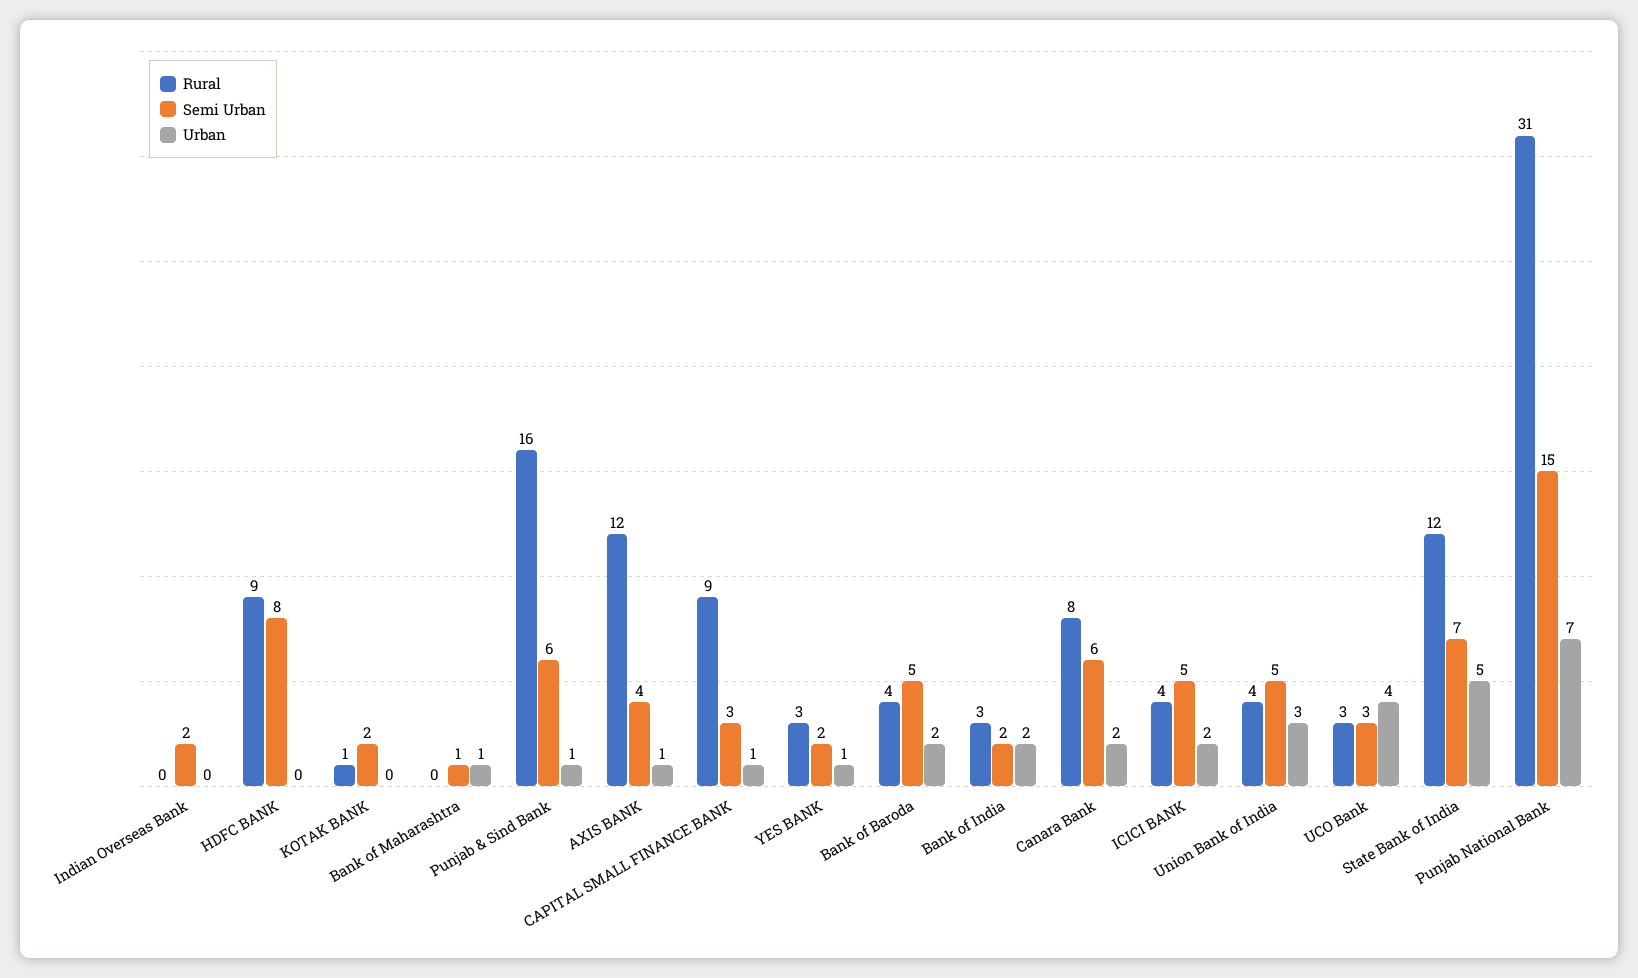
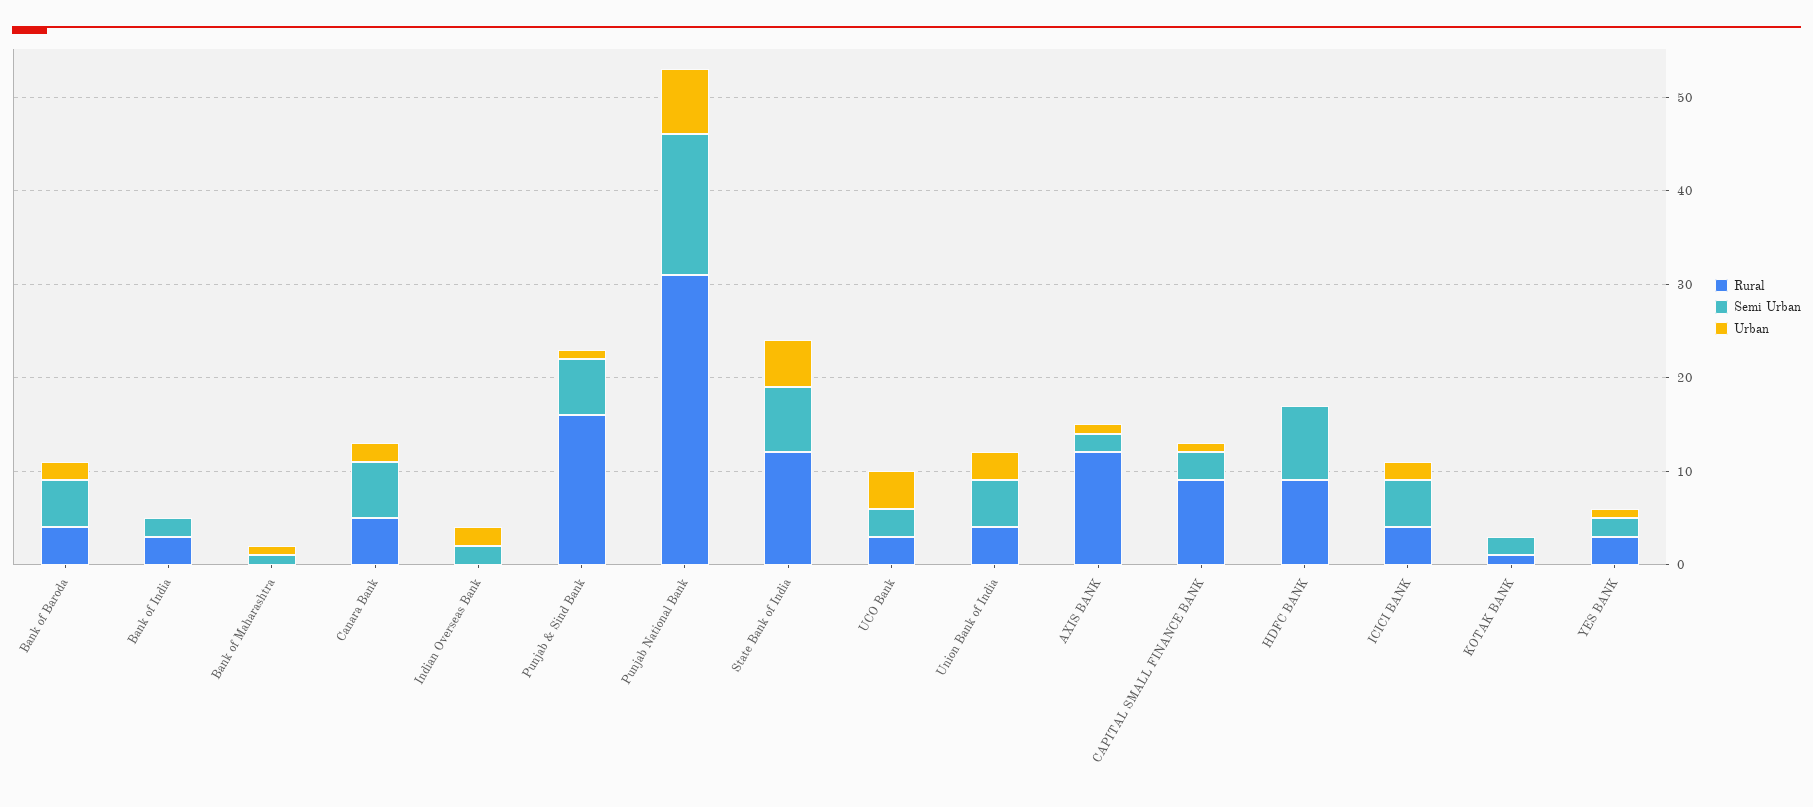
Urban, Indian Overseas Bank: 0 -> 2
Semi Urban, AXIS BANK: 4 -> 2
Urban, Bank of India: 2 -> 0
Rural, Canara Bank: 8 -> 5

